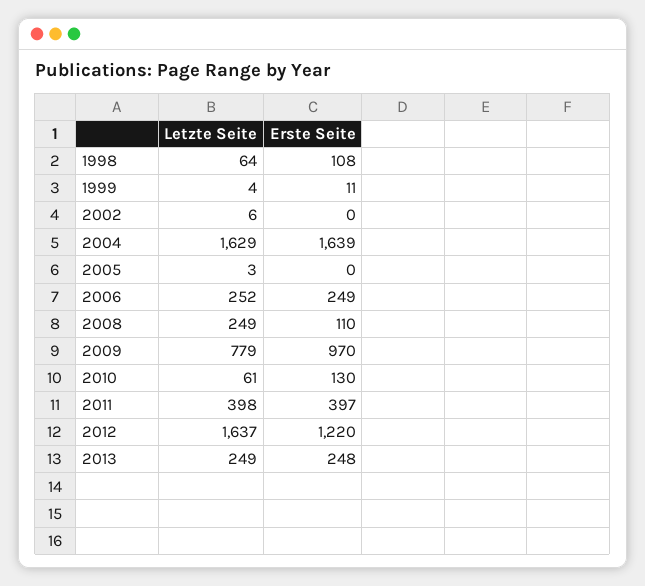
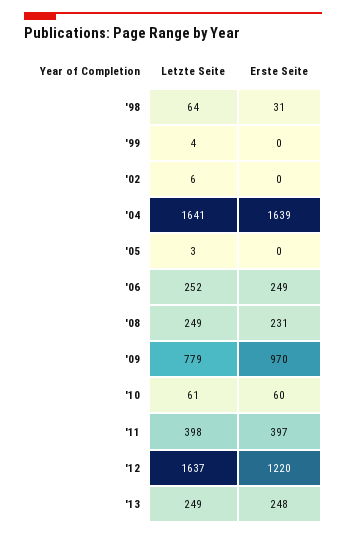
Erste Seite, 1998: 108 -> 31
Erste Seite, 1999: 11 -> 0
Letzte Seite, 2004: 1629 -> 1641
Erste Seite, 2008: 110 -> 231
Erste Seite, 2010: 130 -> 60

